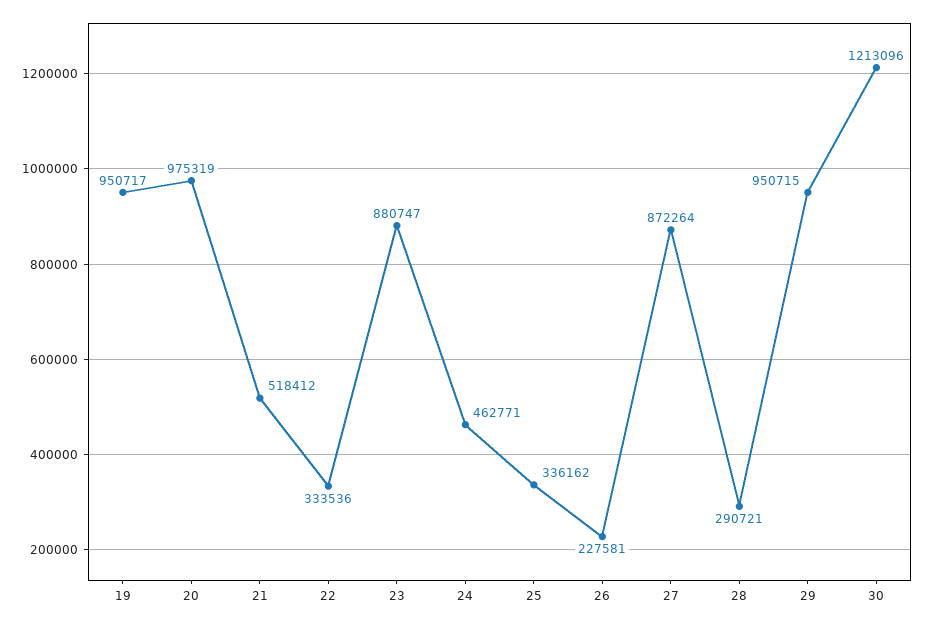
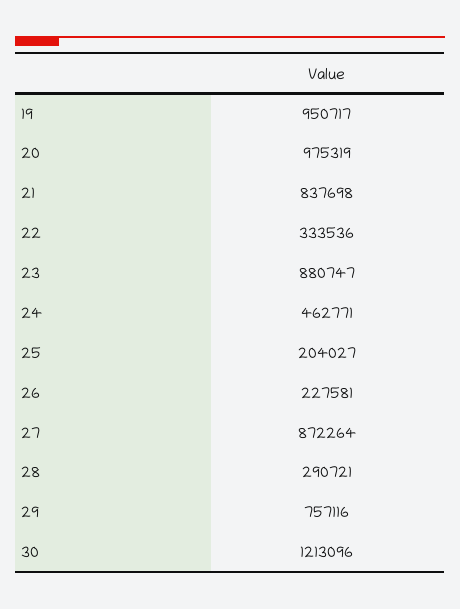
21: 518412 -> 837698
25: 336162 -> 204027
29: 950715 -> 757116

